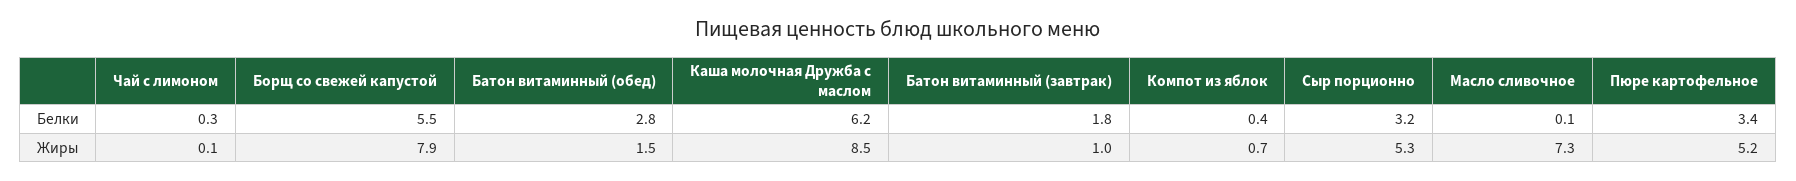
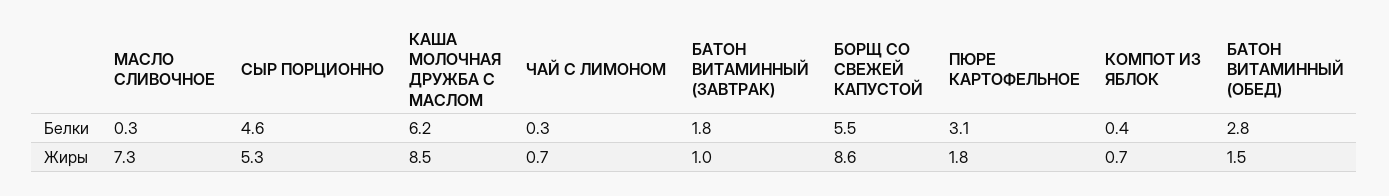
Сыр порционно, Белки: 3.2 -> 4.6
Масло сливочное, Белки: 0.1 -> 0.3
Пюре картофельное, Белки: 3.4 -> 3.1
Чай с лимоном, Жиры: 0.1 -> 0.7
Борщ со свежей капустой, Жиры: 7.9 -> 8.6
Пюре картофельное, Жиры: 5.2 -> 1.8

